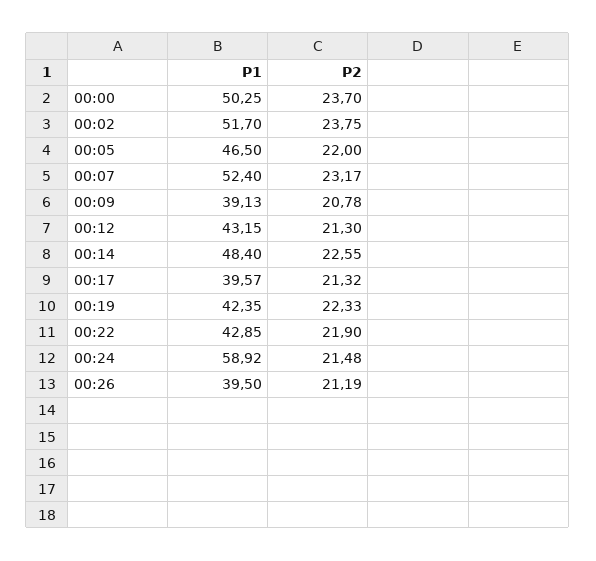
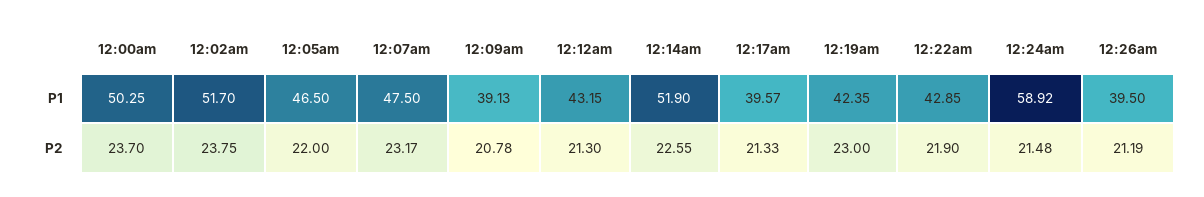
P1, 00:07: 52.4 -> 47.5
P1, 00:14: 48.4 -> 51.9
P2, 00:17: 21.32 -> 21.33
P2, 00:19: 22.33 -> 23

